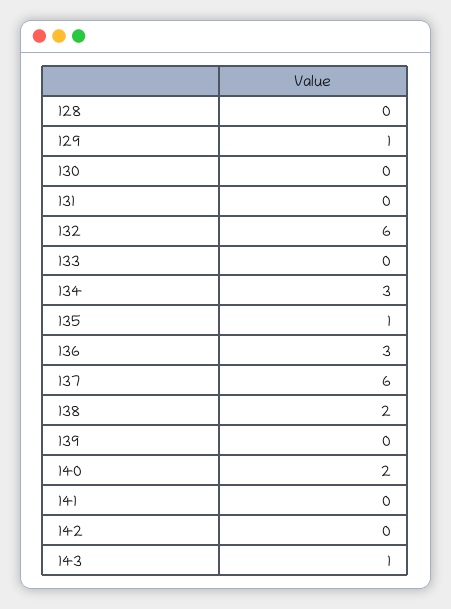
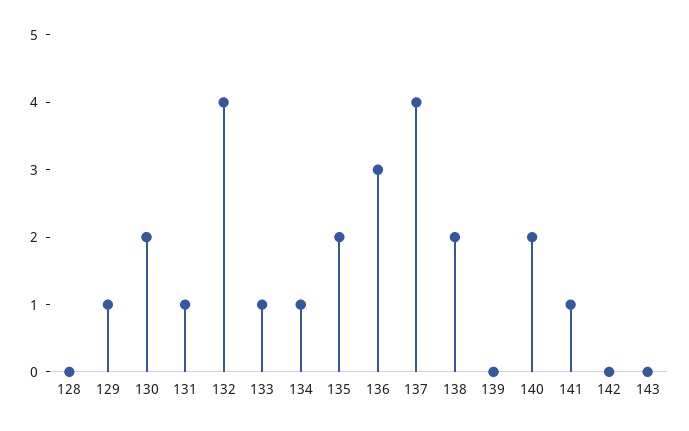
130: 0 -> 2
131: 0 -> 1
132: 6 -> 4
133: 0 -> 1
134: 3 -> 1
135: 1 -> 2
137: 6 -> 4
141: 0 -> 1
143: 1 -> 0

